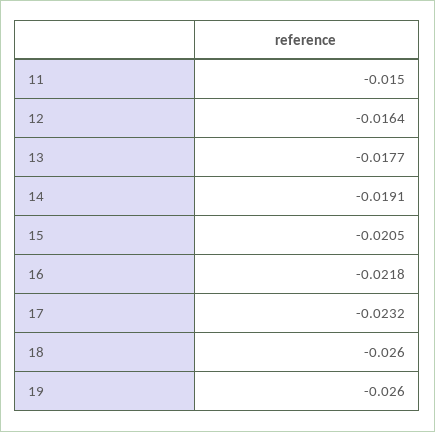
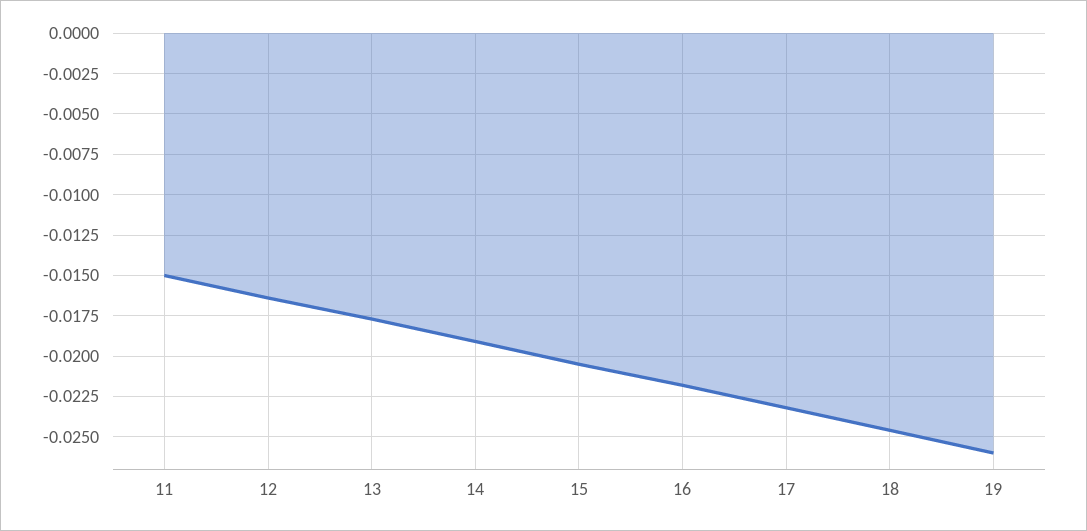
18: -0.026 -> -0.0245

